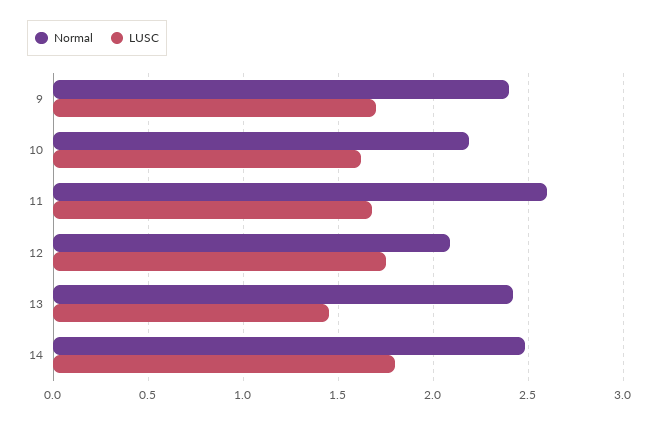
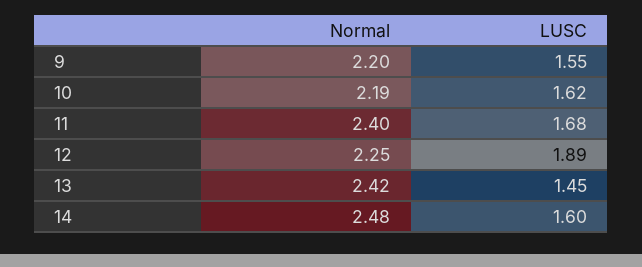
Normal, 9: 2.4 -> 2.2
LUSC, 9: 1.7 -> 1.55
Normal, 11: 2.6 -> 2.4
Normal, 12: 2.1 -> 2.25
LUSC, 12: 1.75 -> 1.89
LUSC, 14: 1.8 -> 1.6

